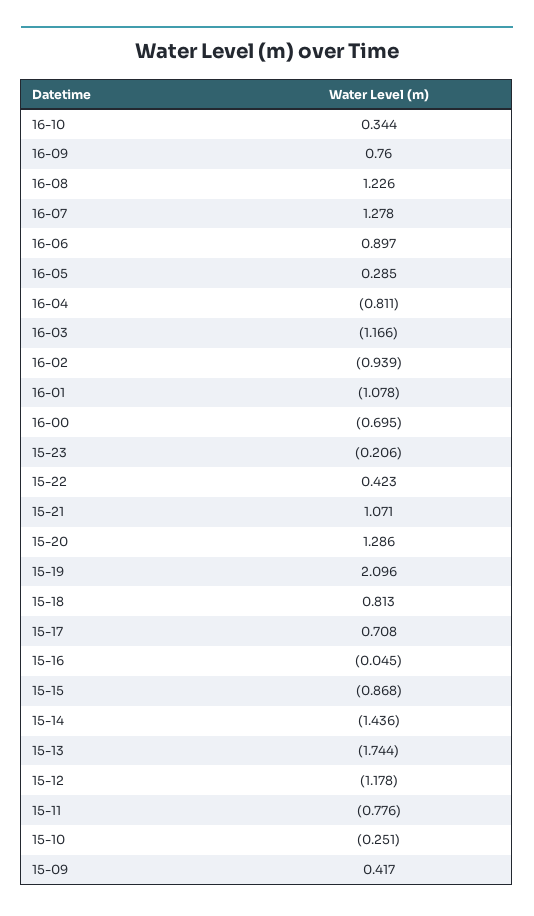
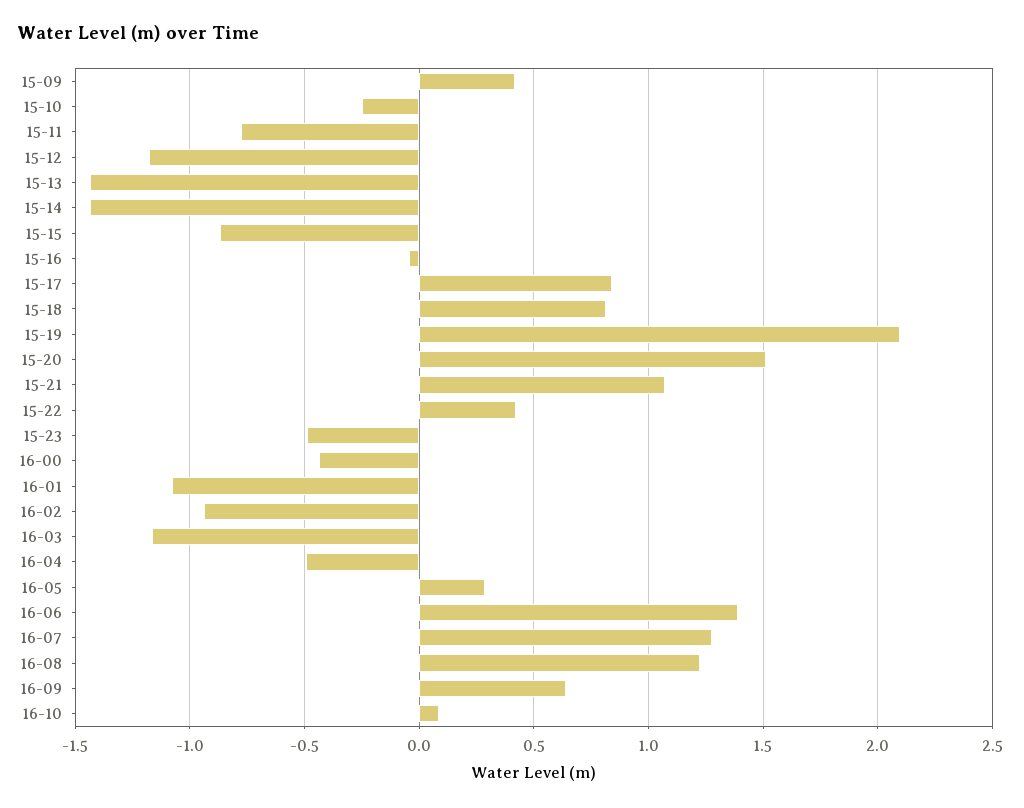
16-10: 0.344 -> 0.1
16-09: 0.76 -> 0.65
16-06: 0.897 -> 1.4
16-04: -0.811 -> -0.5
16-00: -0.695 -> -0.45
15-23: -0.206 -> -0.5
15-20: 1.286 -> 1.5
15-17: 0.708 -> 0.85
15-13: -1.744 -> -1.45

